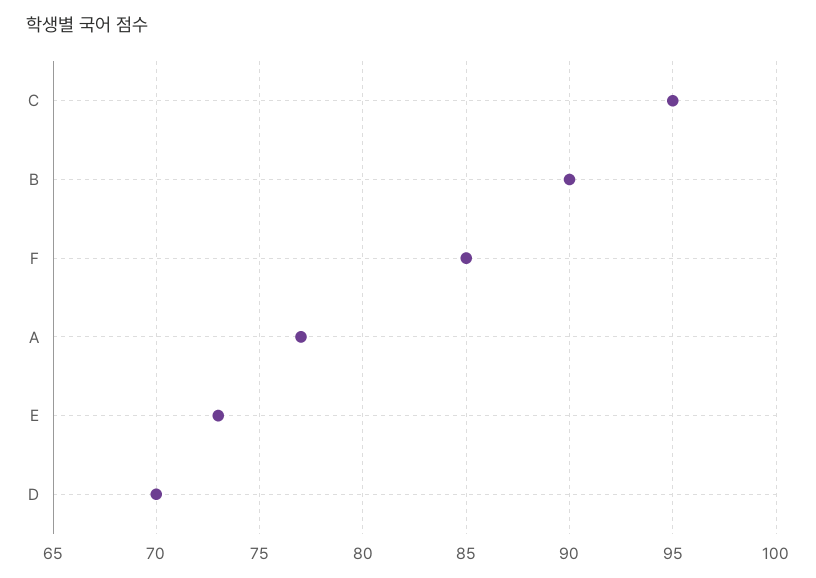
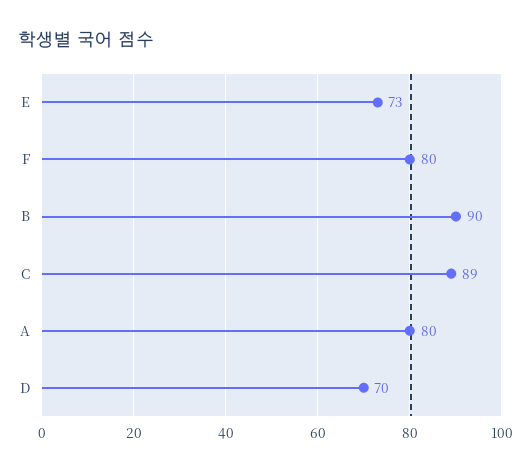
C: 95 -> 89
F: 85 -> 80
A: 77 -> 80

